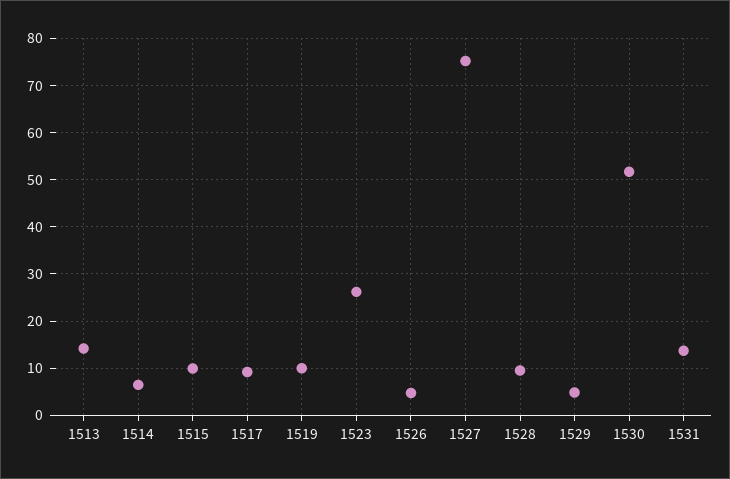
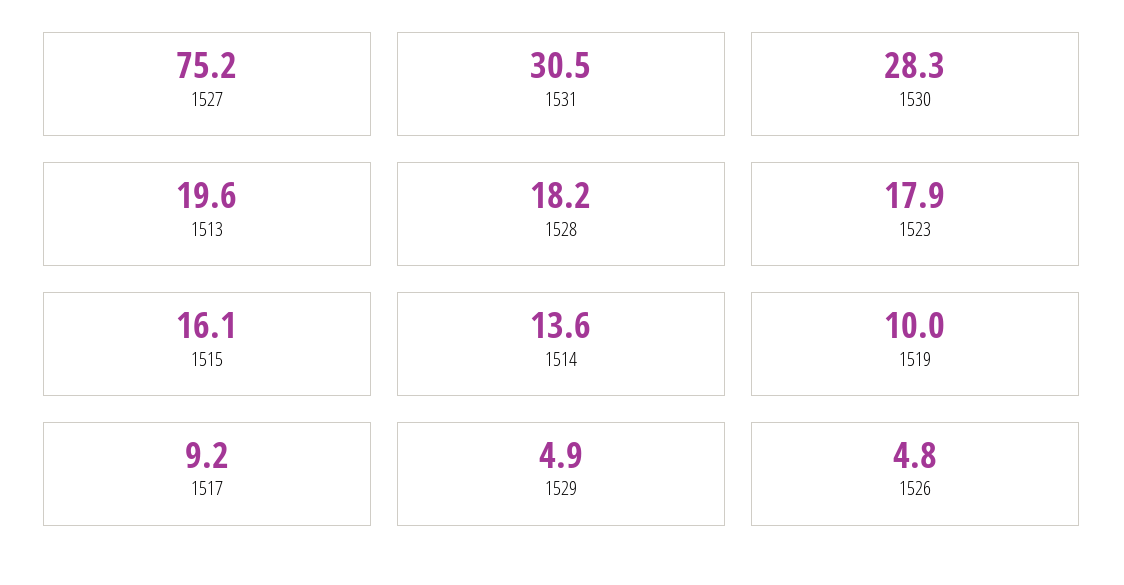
1513: 14 -> 19.6
1514: 6 -> 13.6
1515: 10 -> 16.1
1523: 26 -> 17.9
1528: 10 -> 18.2
1530: 52 -> 28.3
1531: 14 -> 30.5

